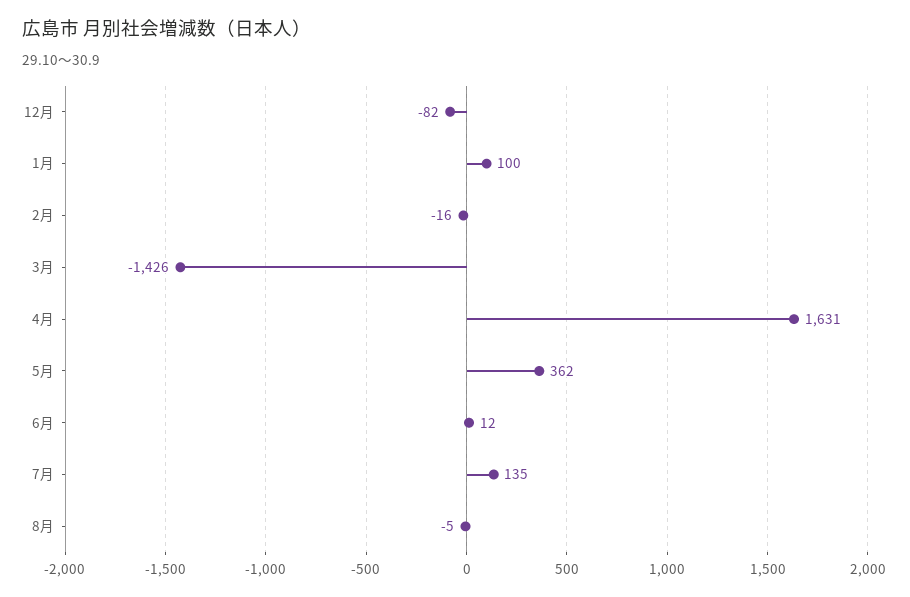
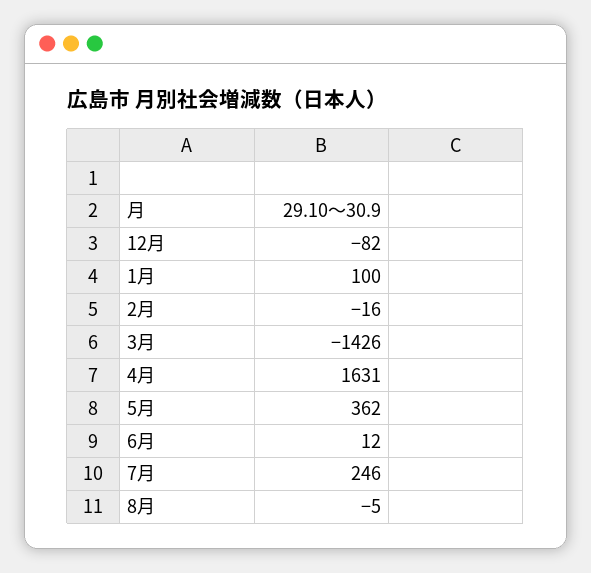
7月: 135 -> 246

